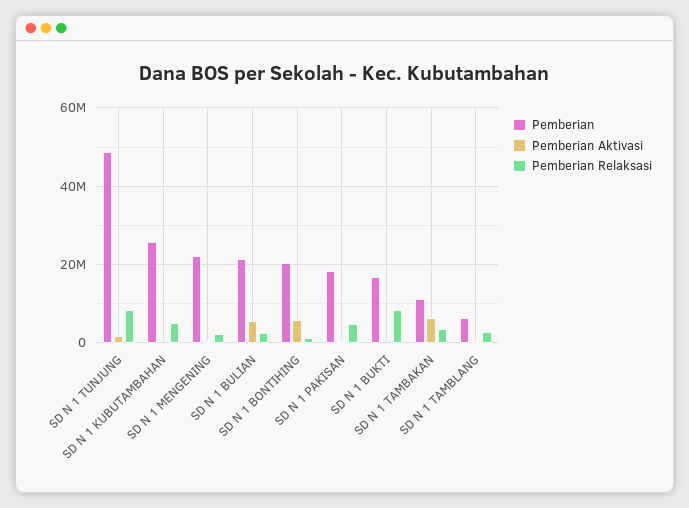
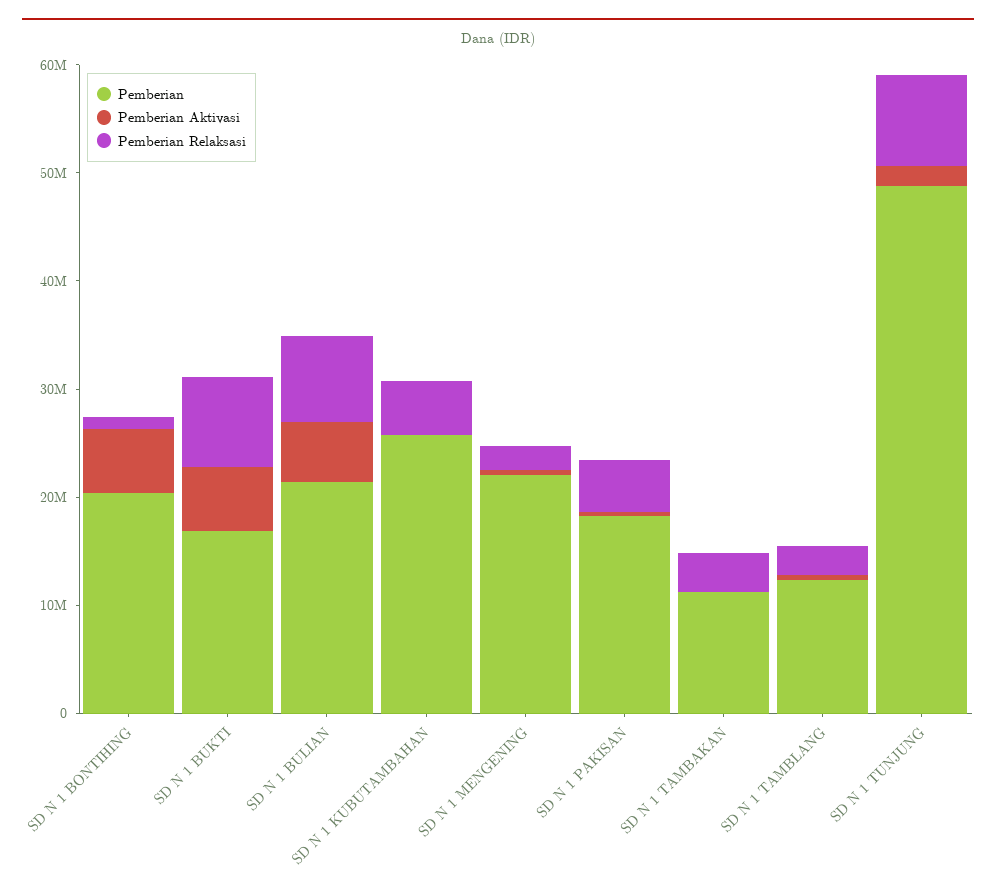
Pemberian Relaksasi, SD N 1 BULIAN: 2000000 -> 8000000
Pemberian Aktivasi, SD N 1 BUKTI: 0 -> 6000000
Pemberian Aktivasi, SD N 1 TAMBAKAN: 6000000 -> 0
Pemberian, SD N 1 TAMBLANG: 6000000 -> 12000000

